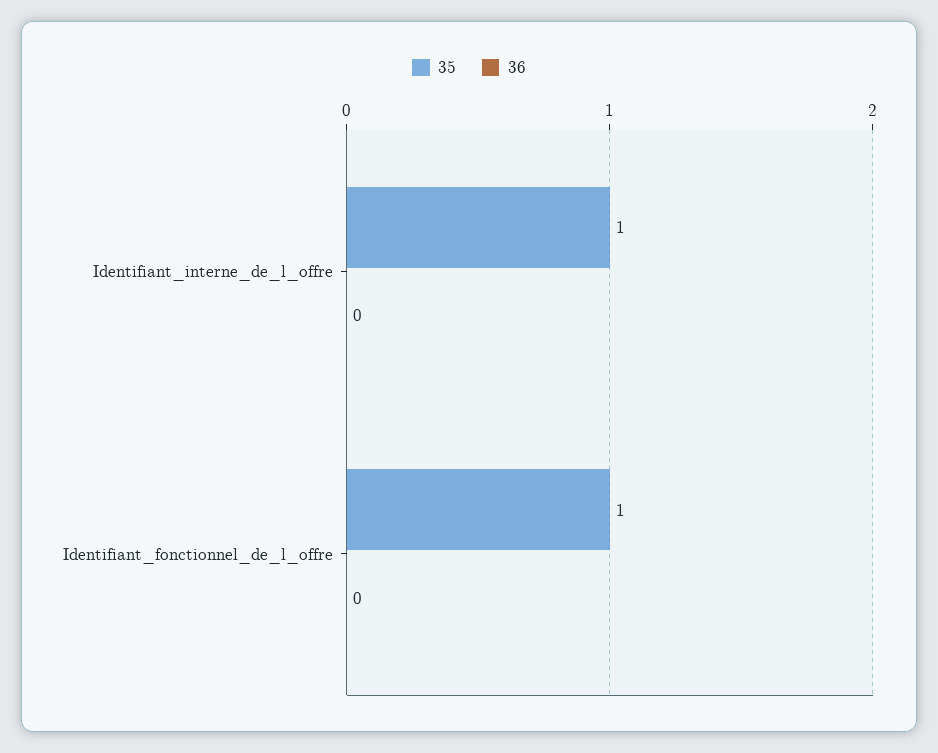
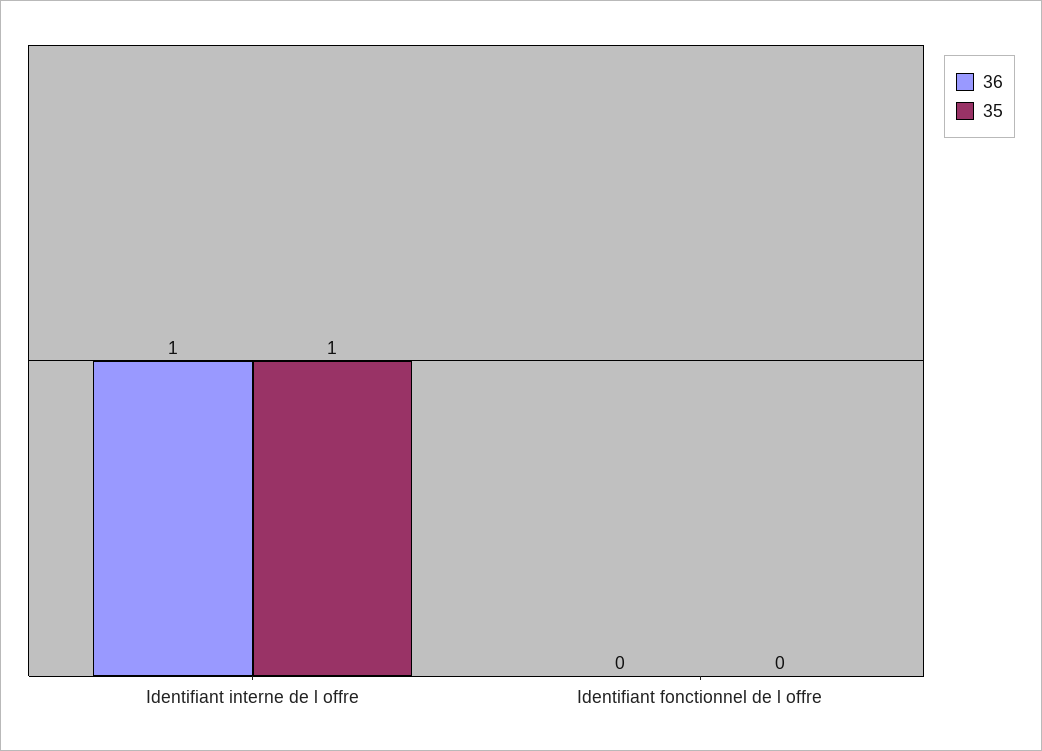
36, Identifiant_interne_de_l_offre: 0 -> 1
35, Identifiant_fonctionnel_de_l_offre: 1 -> 0

